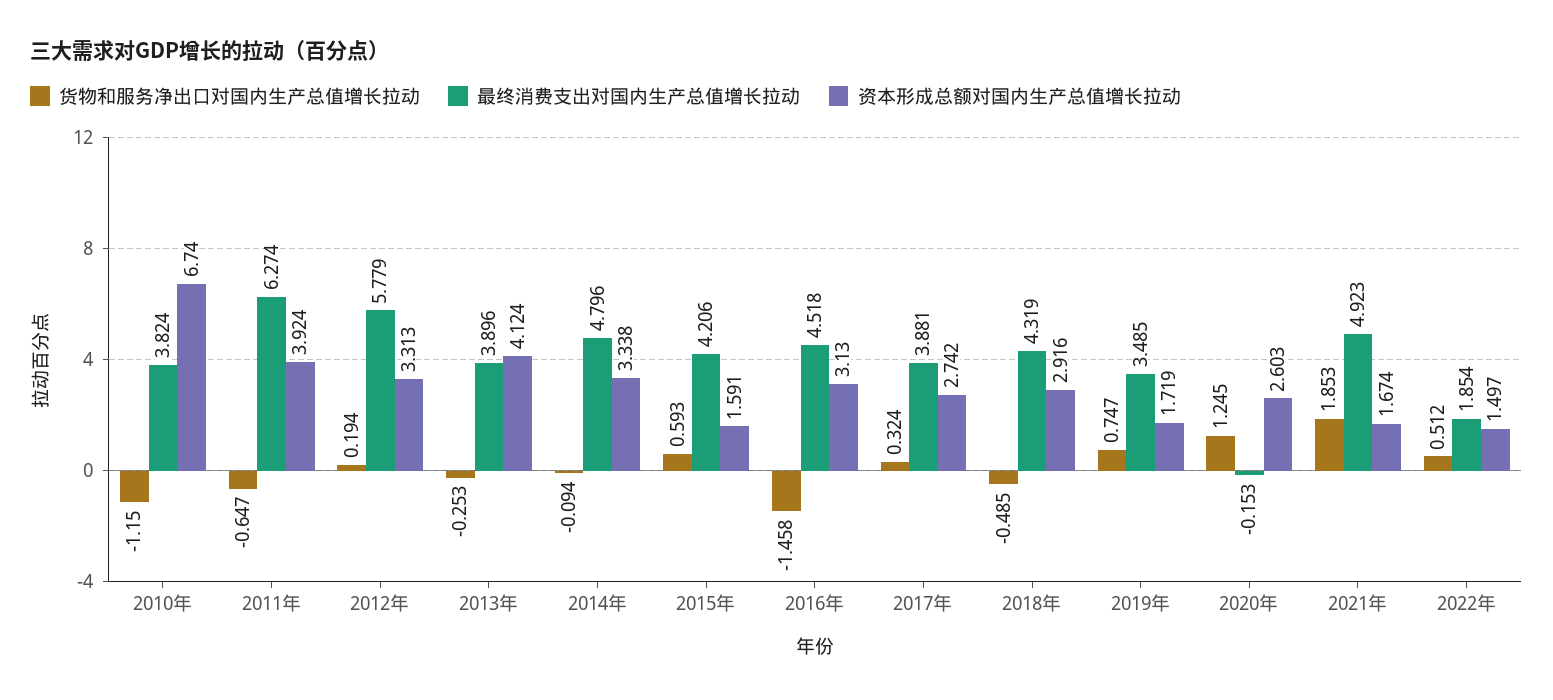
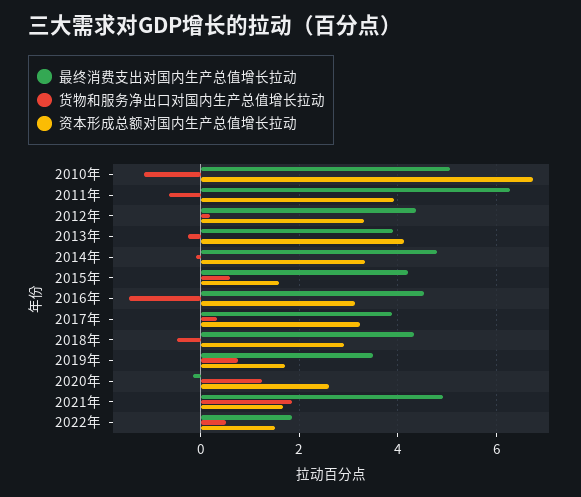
最终消费支出对国内生产总值增长拉动, 2010年: 3.824 -> 5
最终消费支出对国内生产总值增长拉动, 2012年: 5.779 -> 4.4
资本形成总额对国内生产总值增长拉动, 2017年: 2.742 -> 3.2

